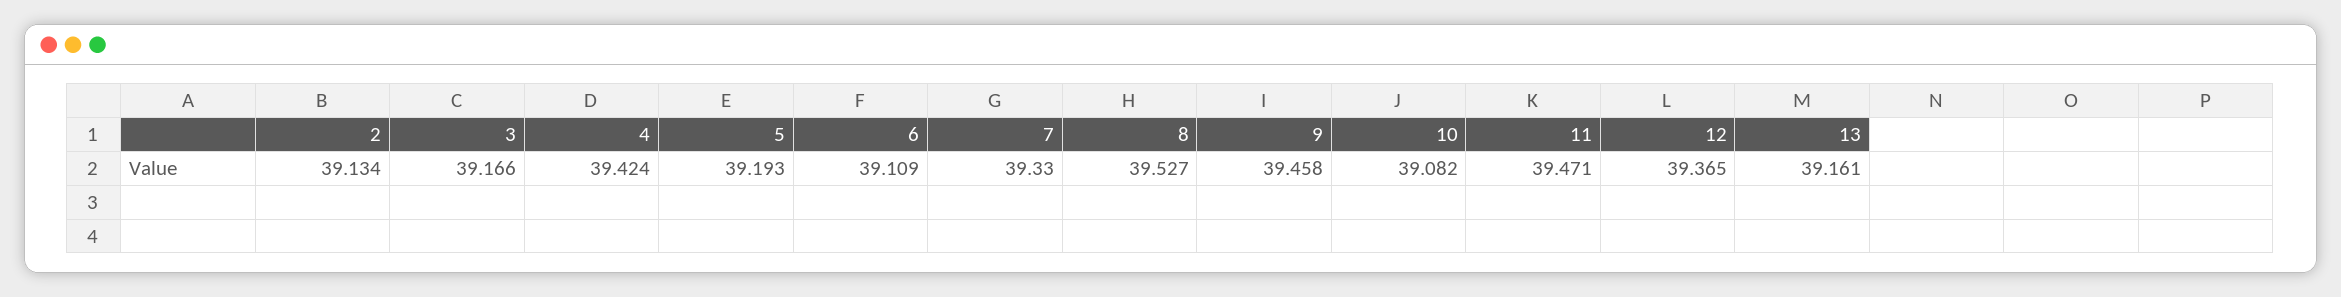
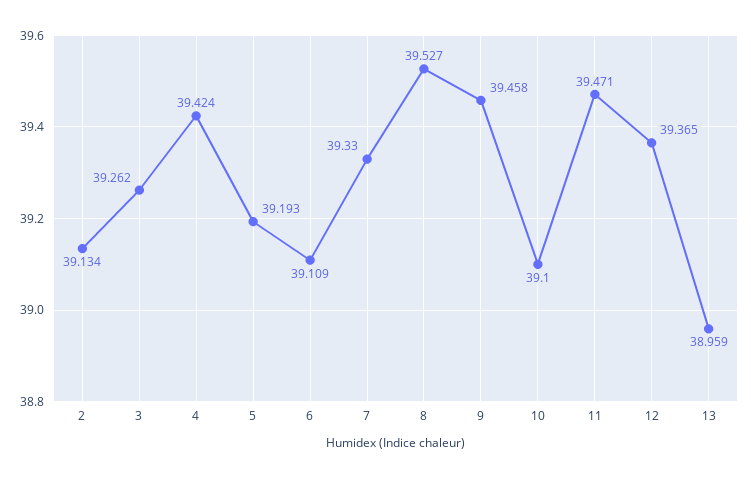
3: 39.166 -> 39.262
10: 39.082 -> 39.1
13: 39.161 -> 38.959

